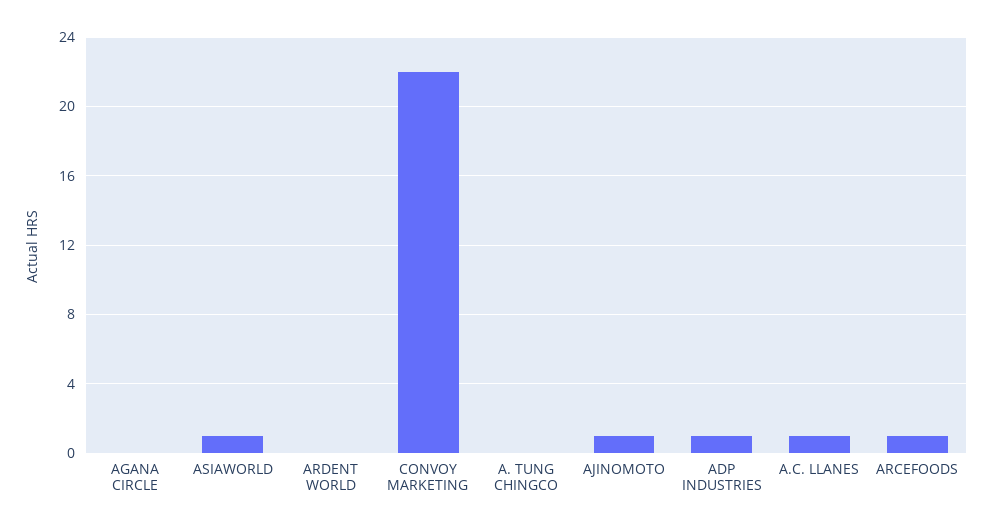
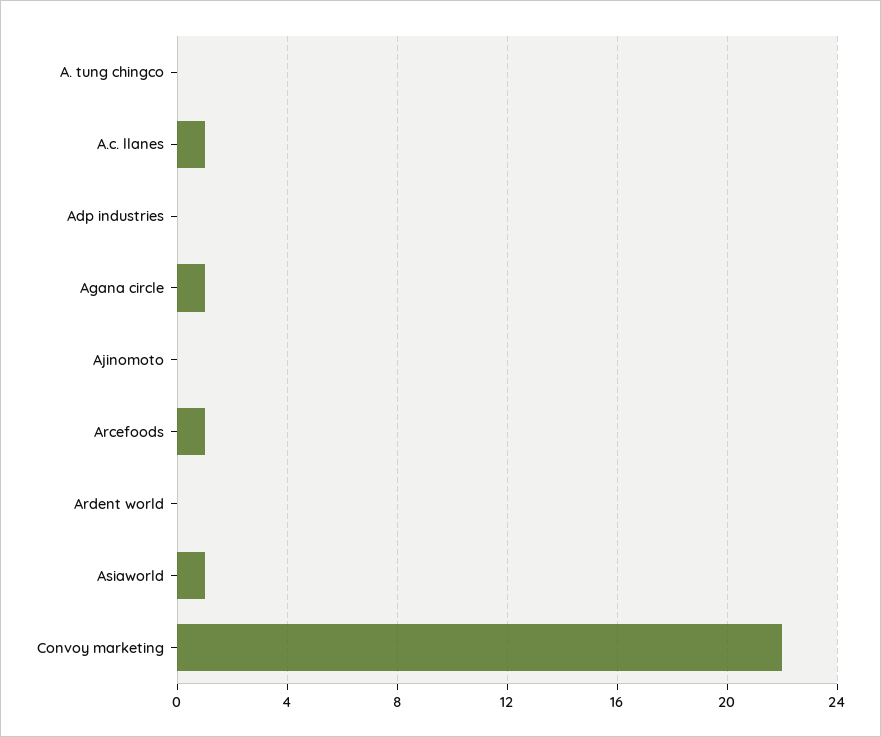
AGANA CIRCLE: 0 -> 1
AJINOMOTO: 1 -> 0
ADP INDUSTRIES: 1 -> 0

